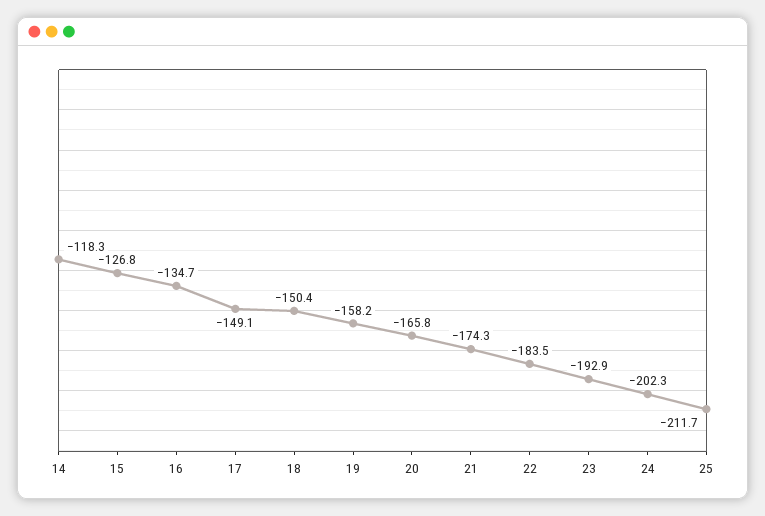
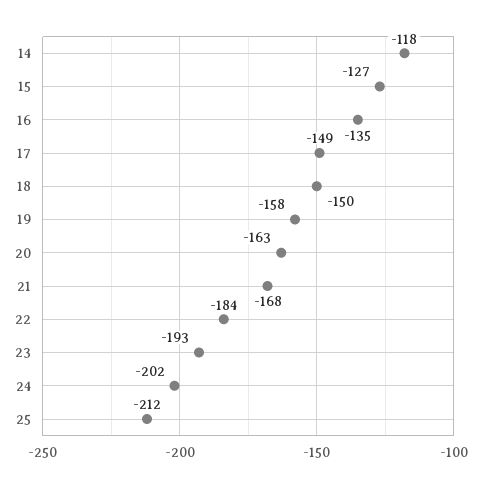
20: -165.8 -> -163
21: -174.3 -> -168

